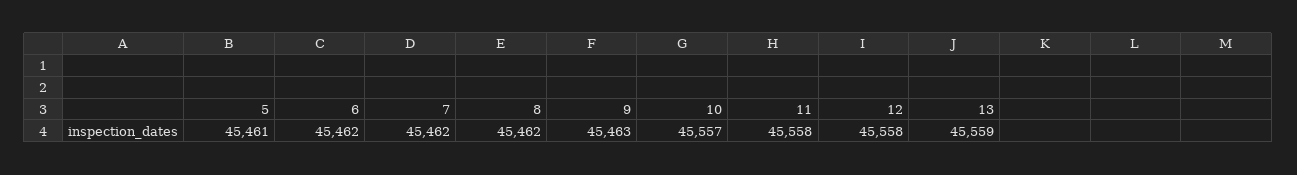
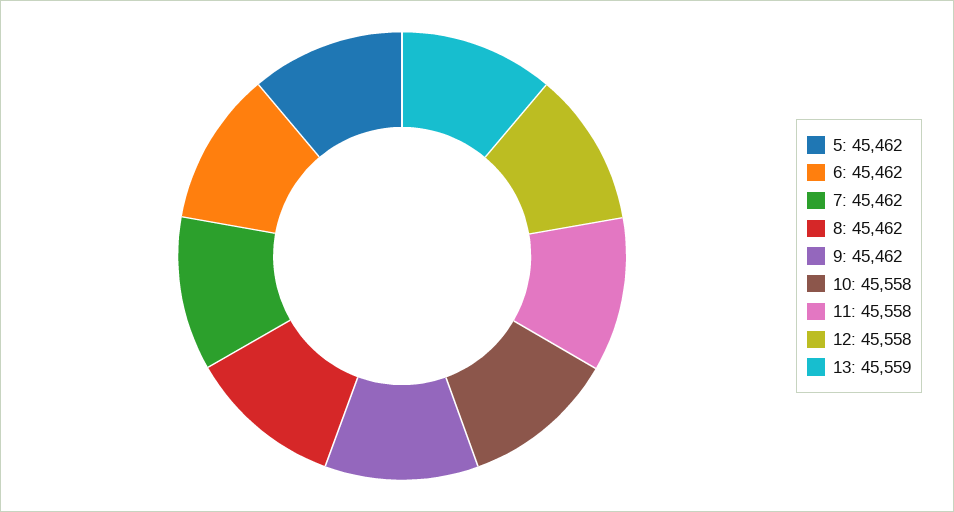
5: 45461 -> 45462
9: 45463 -> 45462
10: 45557 -> 45558

